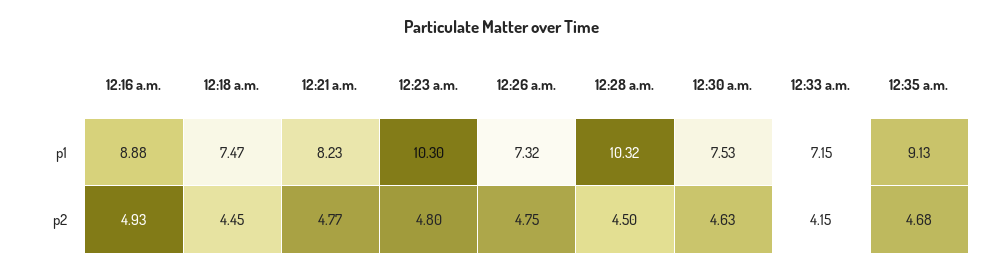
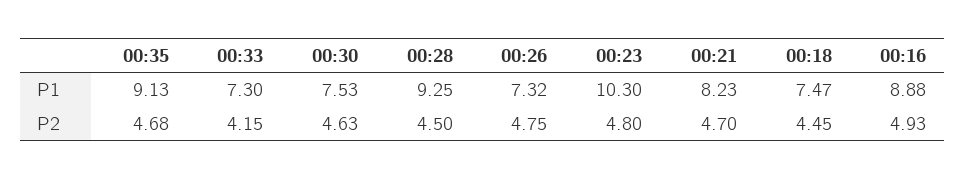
12:28 a.m., p1: 10.32 -> 9.25
12:33 a.m., p1: 7.15 -> 7.3
12:21 a.m., p2: 4.77 -> 4.7

